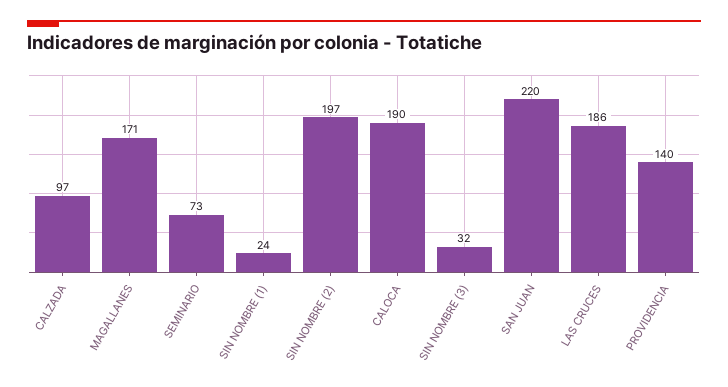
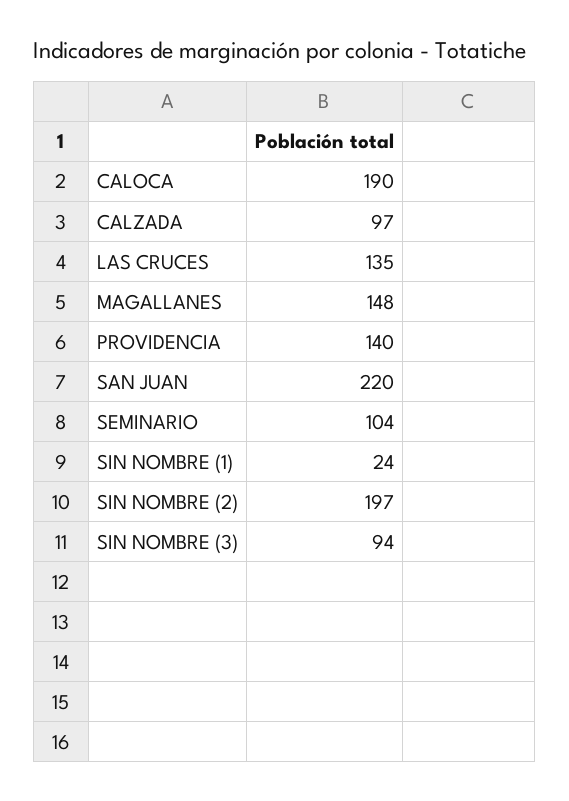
MAGALLANES: 171 -> 148
SEMINARIO: 73 -> 104
SIN NOMBRE (3): 32 -> 94
LAS CRUCES: 186 -> 135

